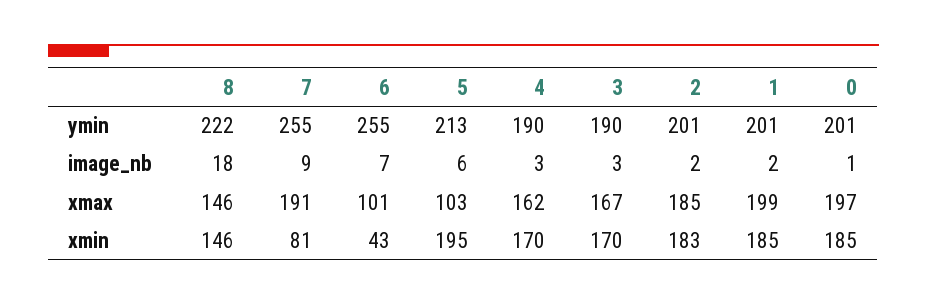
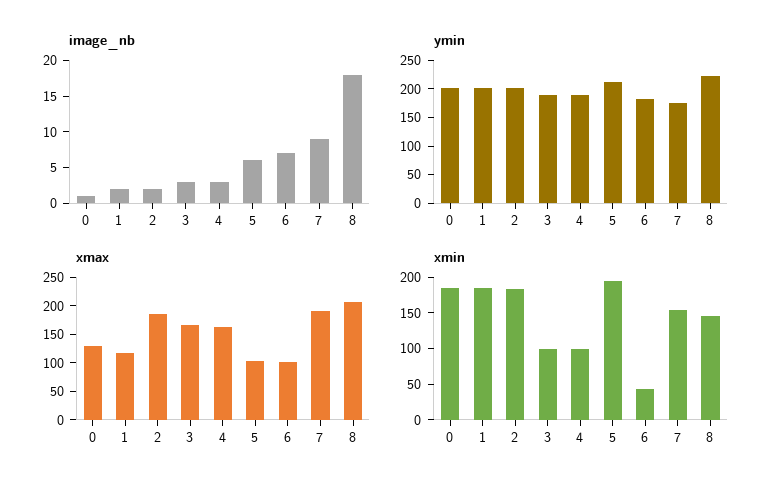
ymin, 7: 255 -> 175
ymin, 6: 255 -> 175
xmax, 8: 146 -> 200
xmax, 1: 199 -> 125
xmax, 0: 197 -> 125
xmin, 7: 81 -> 150
xmin, 4: 170 -> 100
xmin, 3: 170 -> 100

